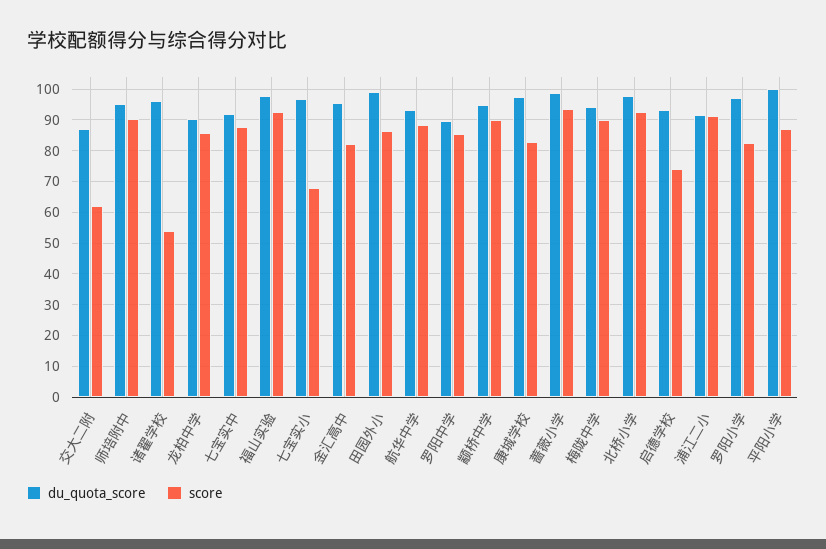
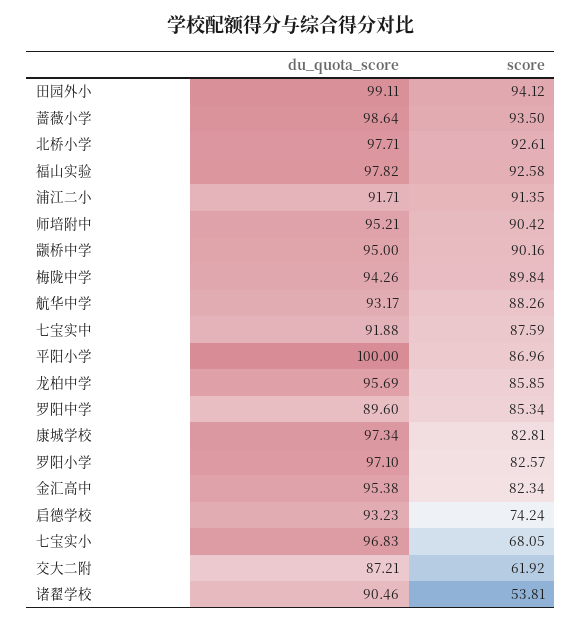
du_quota_score, 诸翟学校: 96 -> 90.46
du_quota_score, 龙柏中学: 90 -> 95.69
score, 田园外小: 86 -> 94.12

